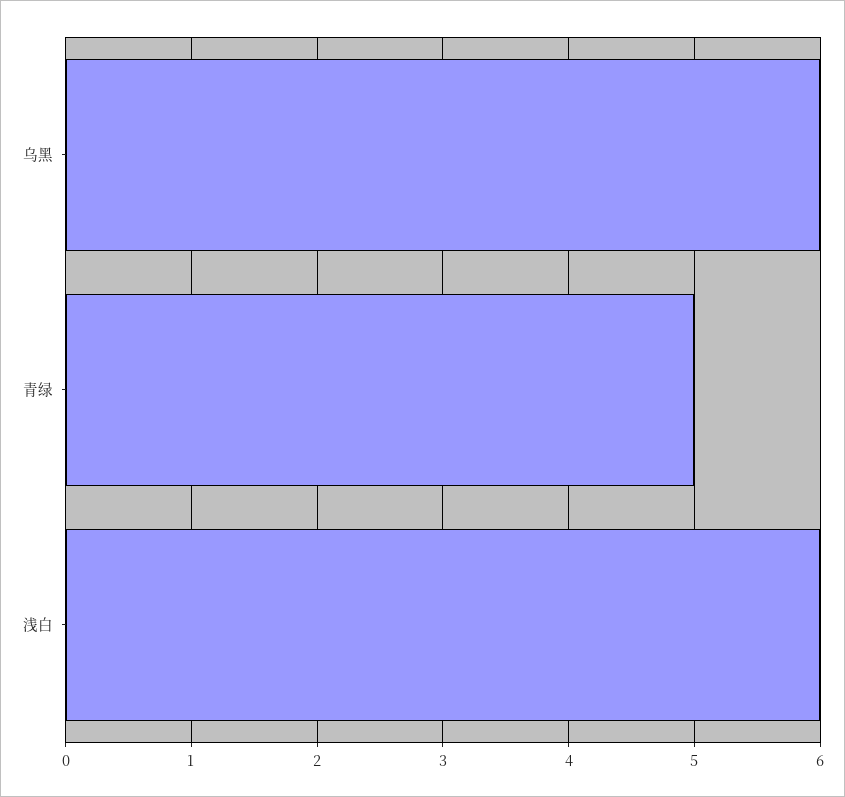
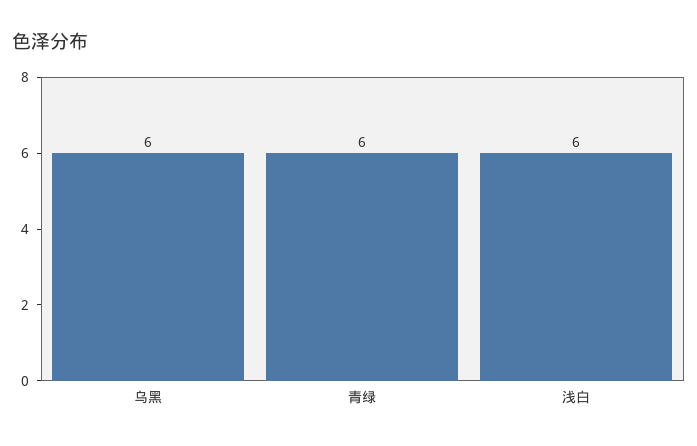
青绿: 5 -> 6

